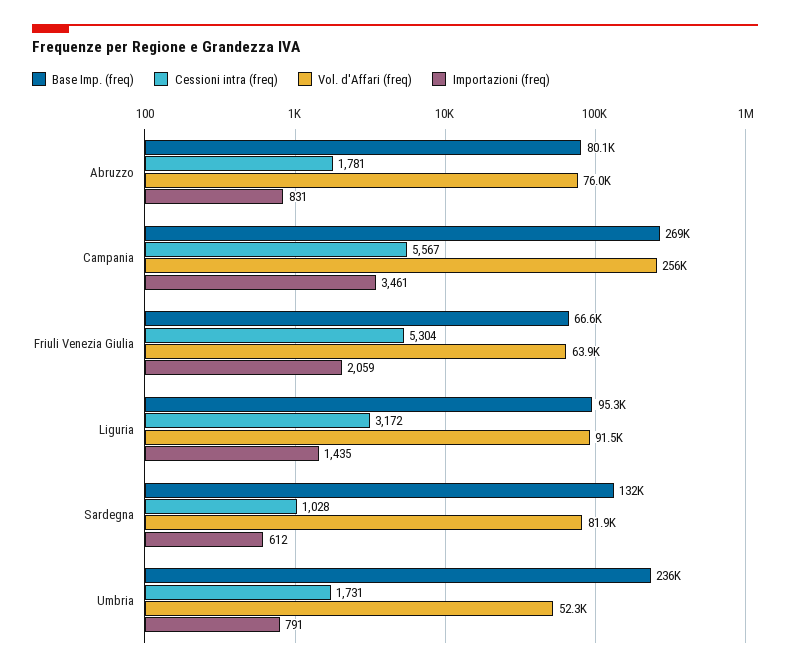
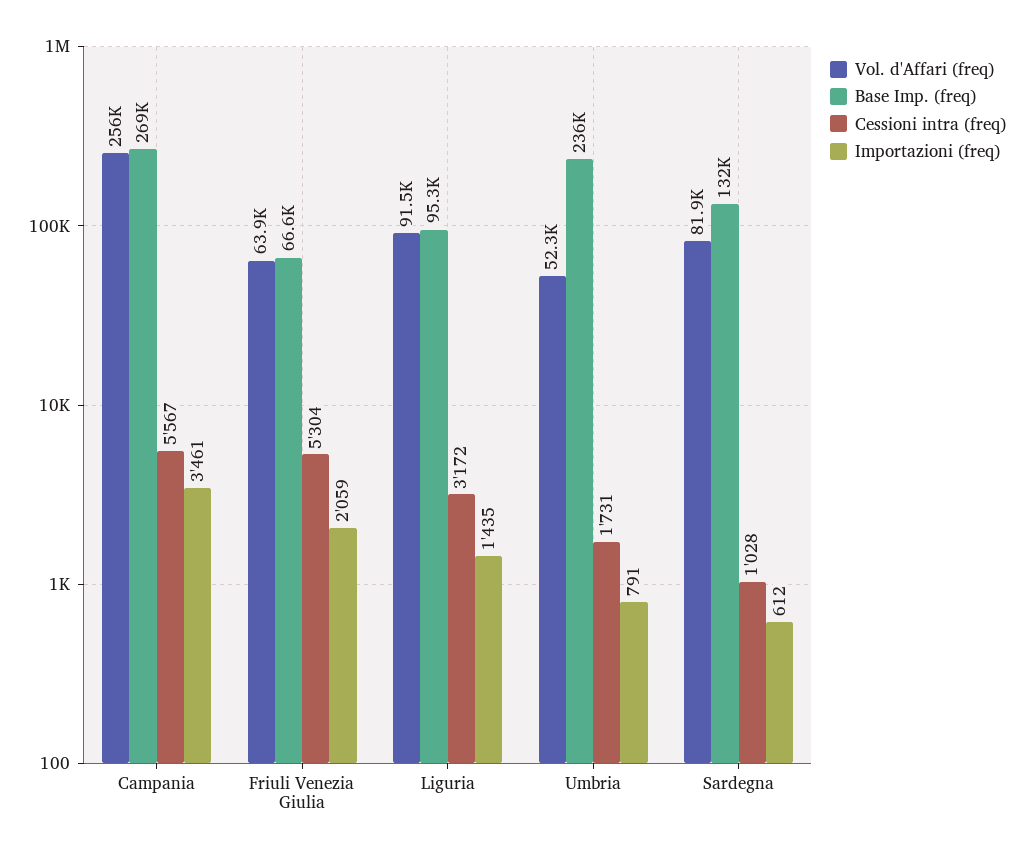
Base Imp. (freq), Abruzzo: 80100 -> none
Cessioni intra (freq), Abruzzo: 1781 -> none
Vol. d'Affari (freq), Abruzzo: 76000 -> none
Importazioni (freq), Abruzzo: 831 -> none

